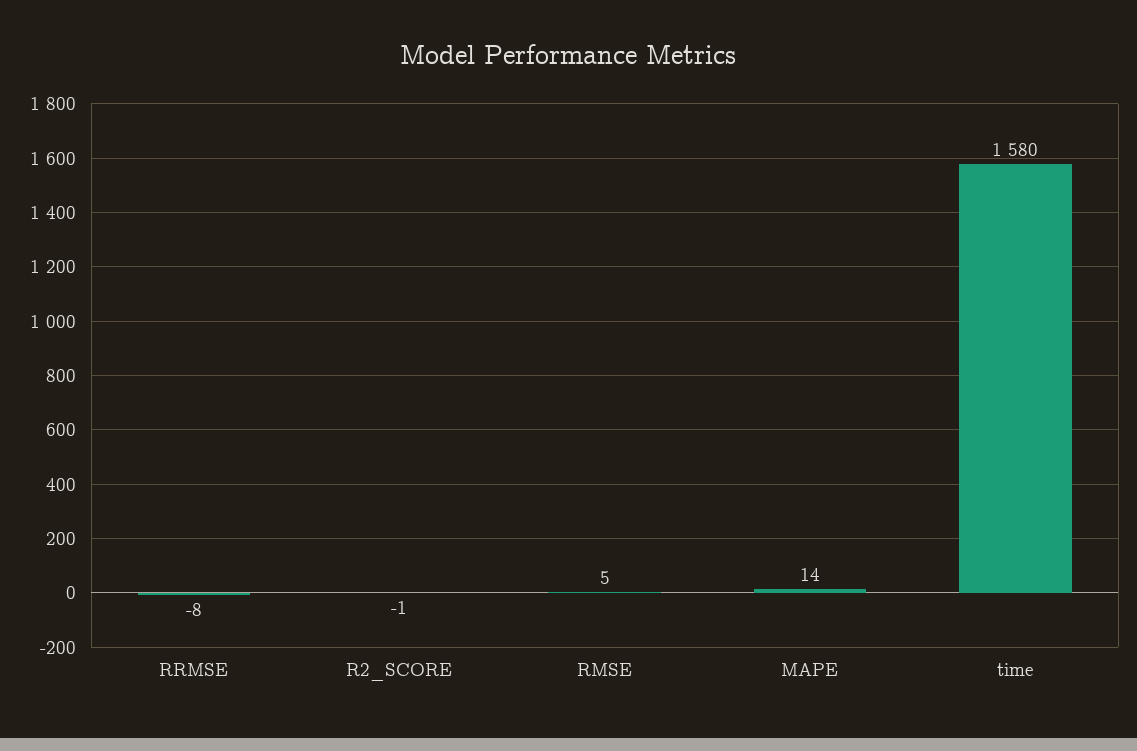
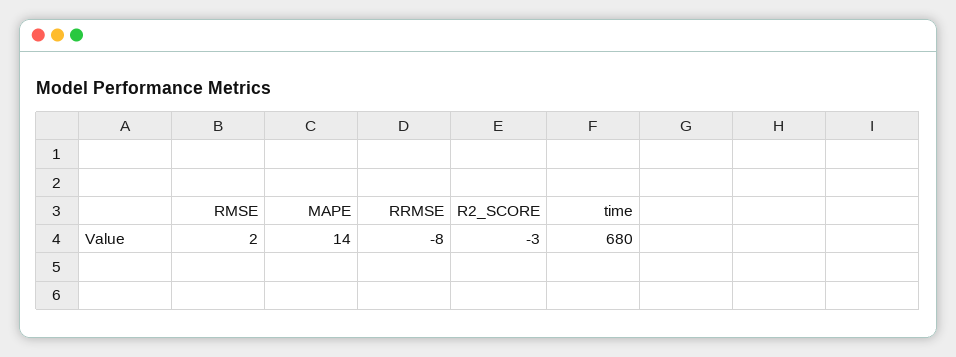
R2_SCORE: -1 -> -3
RMSE: 5 -> 2
time: 1580 -> 680

